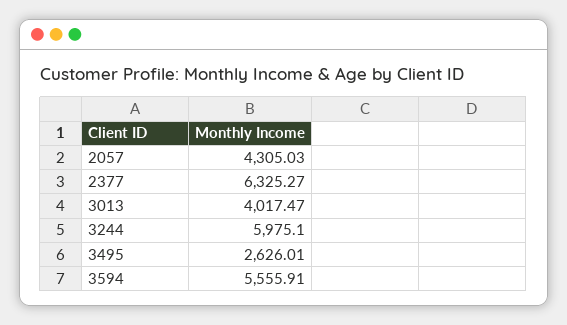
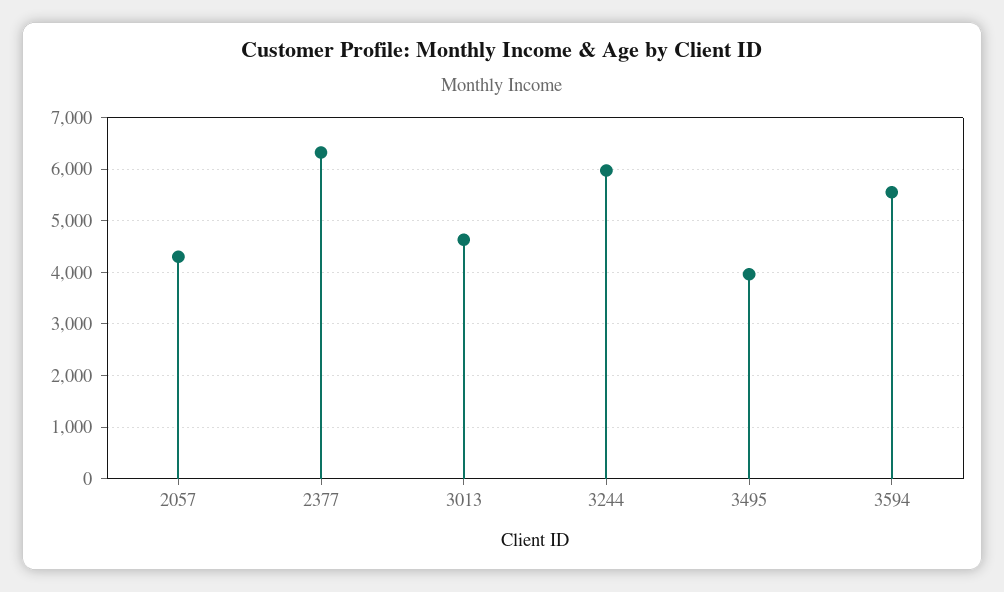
3013: 4017.47 -> 4600
3495: 2626.01 -> 4000

